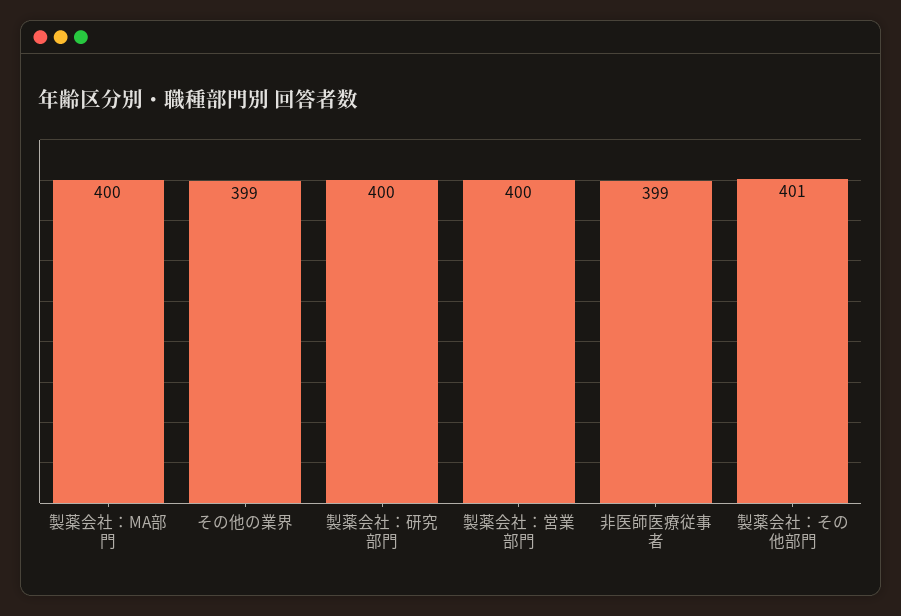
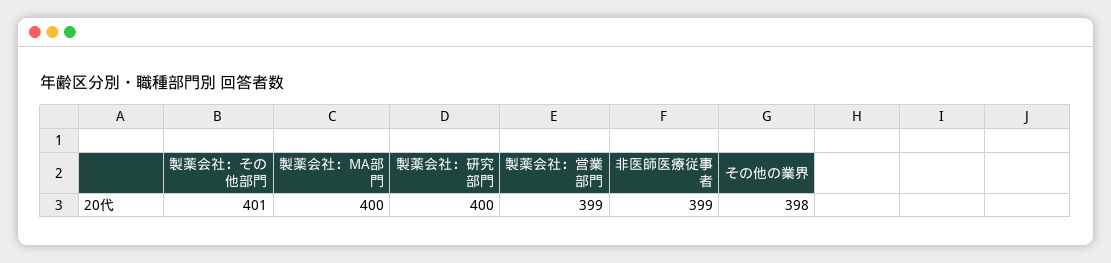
その他の業界: 399 -> 398
製薬会社：営業部門: 400 -> 399

